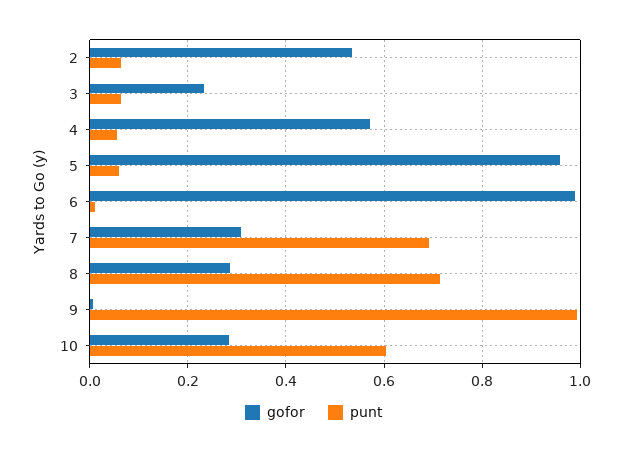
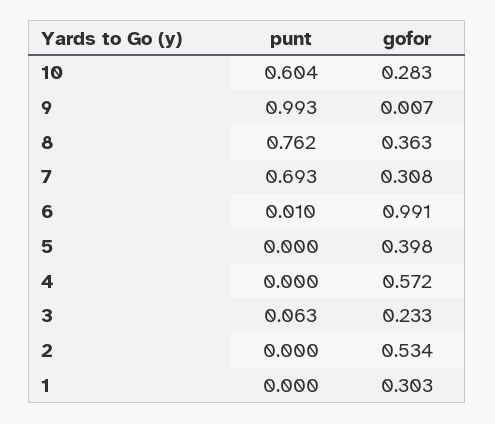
punt, 2: 0.06 -> 0
punt, 4: 0.06 -> 0
gofor, 5: 0.96 -> 0.398
punt, 5: 0.06 -> 0
gofor, 8: 0.28 -> 0.363
punt, 8: 0.72 -> 0.762
punt, 1: none -> 0
gofor, 1: none -> 0.303

